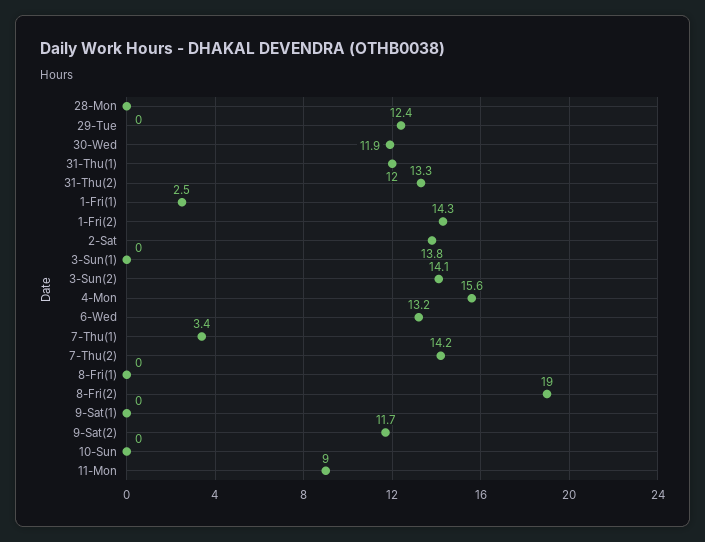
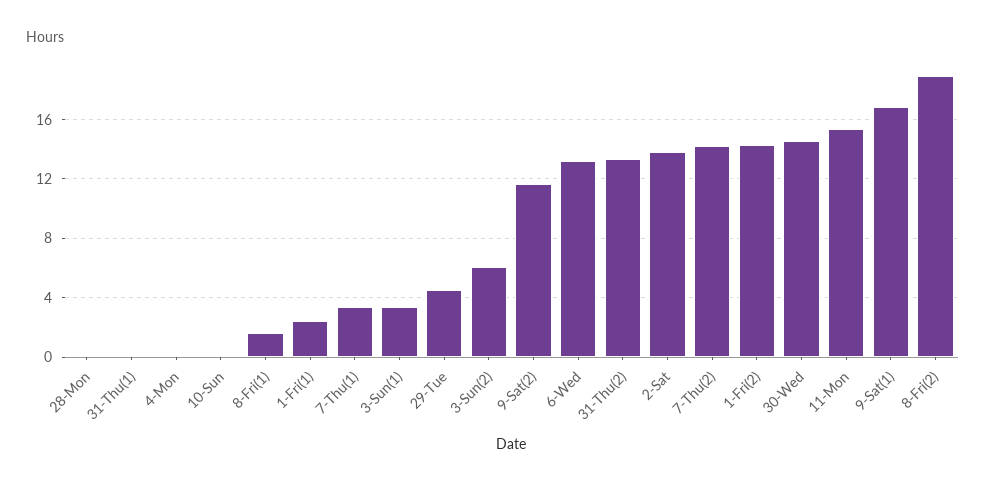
29-Tue: 12.4 -> 4.5
30-Wed: 11.9 -> 14.5
31-Thu(1): 12 -> 0
3-Sun(1): 0 -> 3.5
3-Sun(2): 14.1 -> 6
4-Mon: 15.6 -> 0
8-Fri(1): 0 -> 1.5
9-Sat(1): 0 -> 17
11-Mon: 9 -> 15.5

